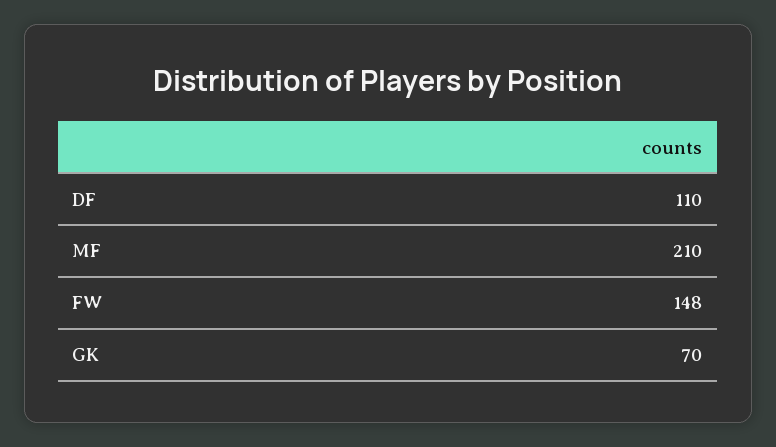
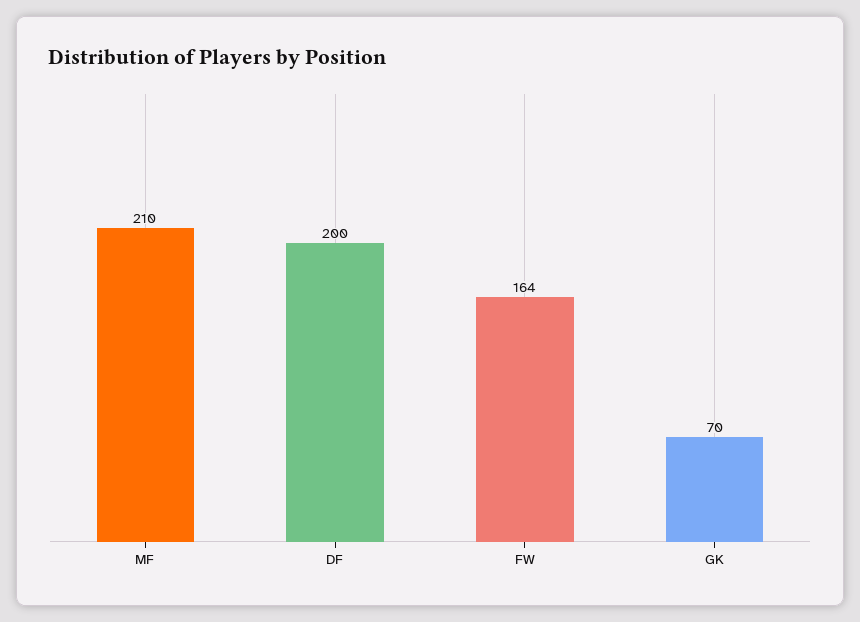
DF: 110 -> 200
FW: 148 -> 164

